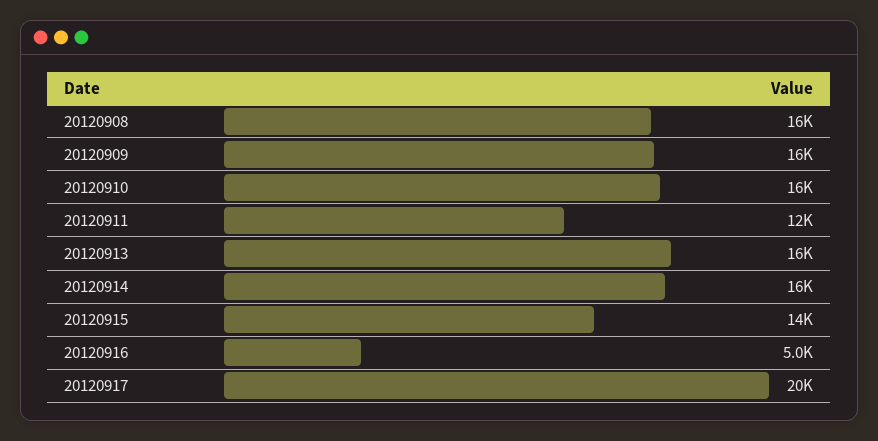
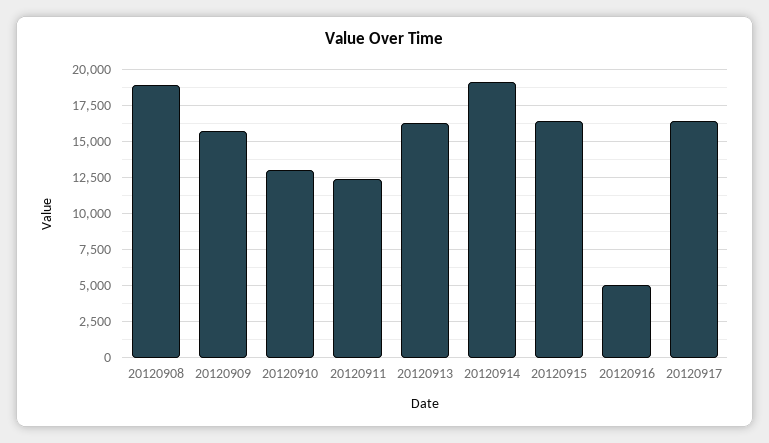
20120908: 16000 -> 19000
20120910: 16000 -> 13000
20120914: 16000 -> 19000
20120915: 14000 -> 16500
20120917: 20000 -> 16500

